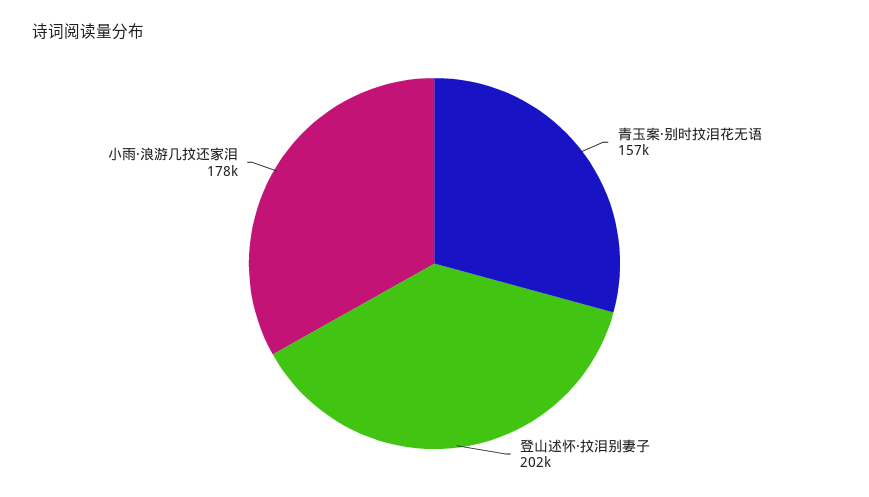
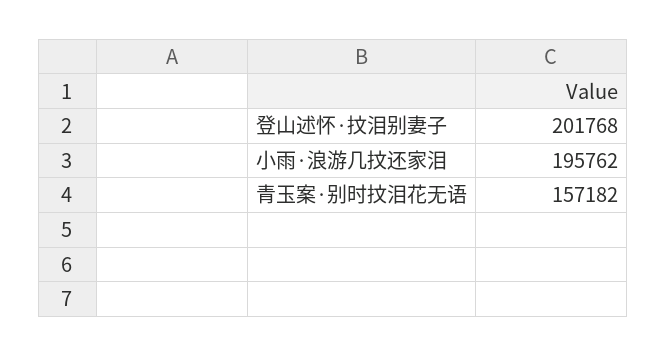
小雨·浪游几抆还家泪: 178000 -> 195762

